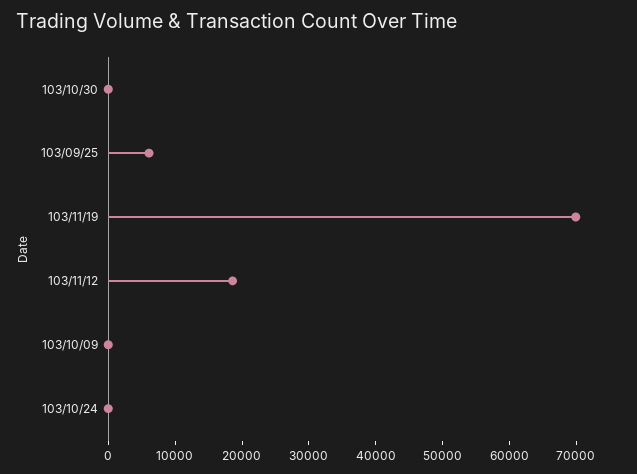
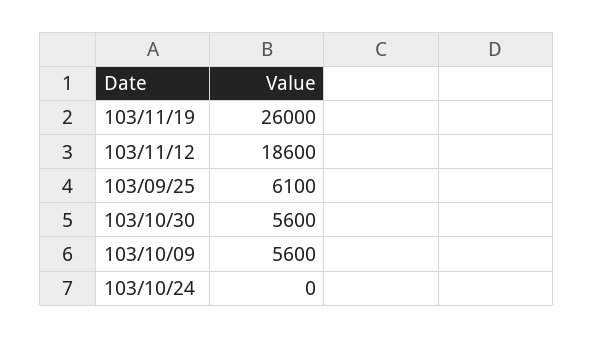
103/10/30: 0 -> 5600
103/11/19: 70000 -> 26000
103/10/09: 0 -> 5600

